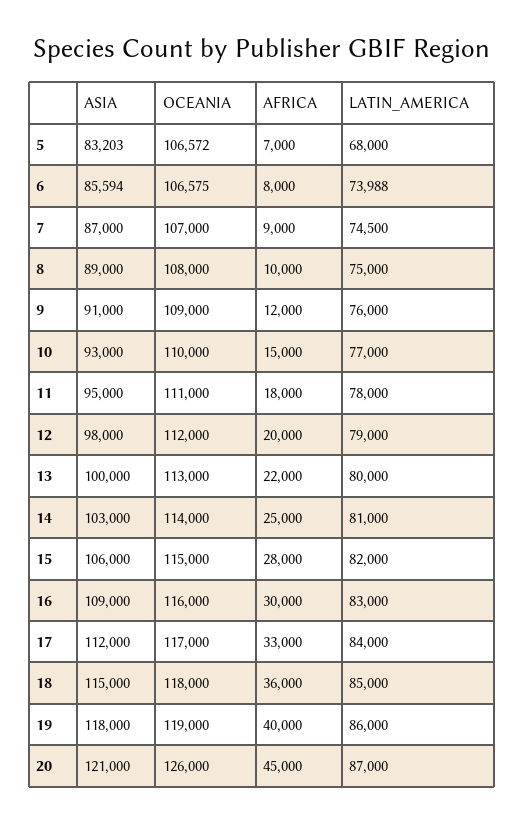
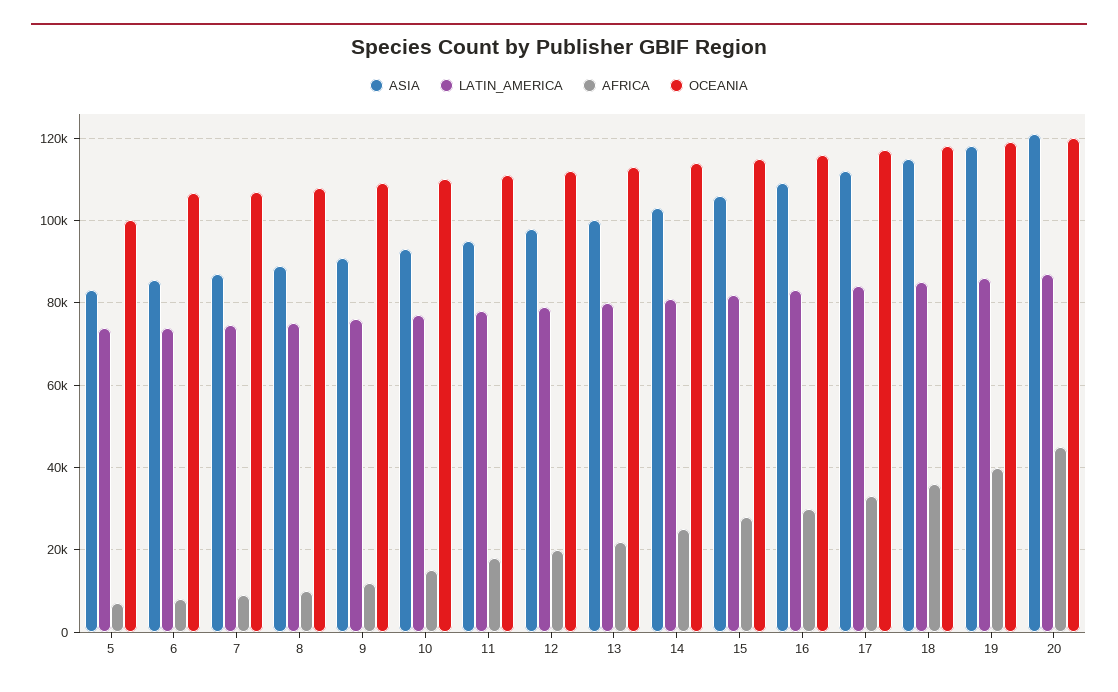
OCEANIA, 5: 106572 -> 100000
LATIN_AMERICA, 5: 68000 -> 74000
OCEANIA, 20: 126000 -> 120000

